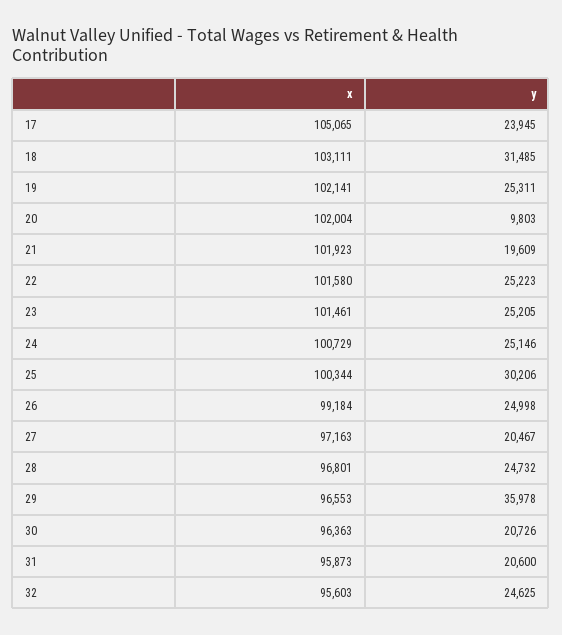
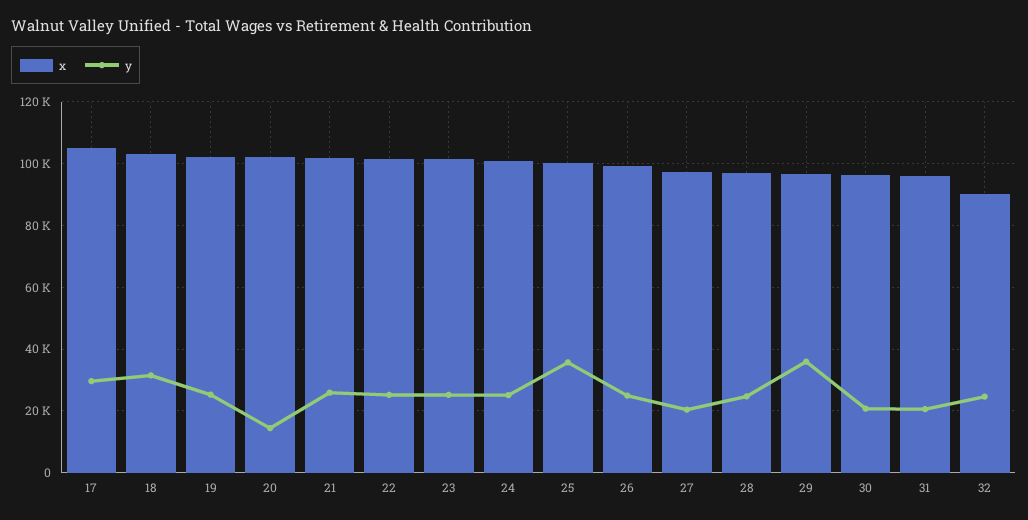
y, 17: 23945 -> 30000
y, 20: 9803 -> 14000
y, 21: 19609 -> 26000
y, 25: 30206 -> 36000
x, 32: 95603 -> 90000

